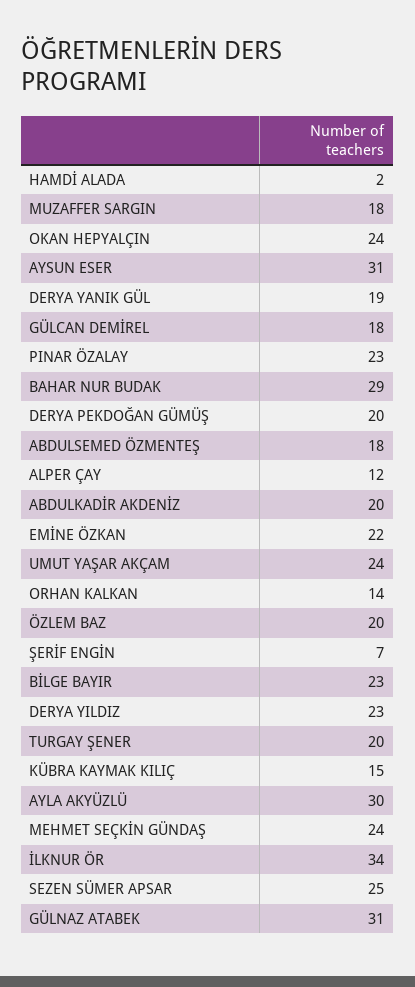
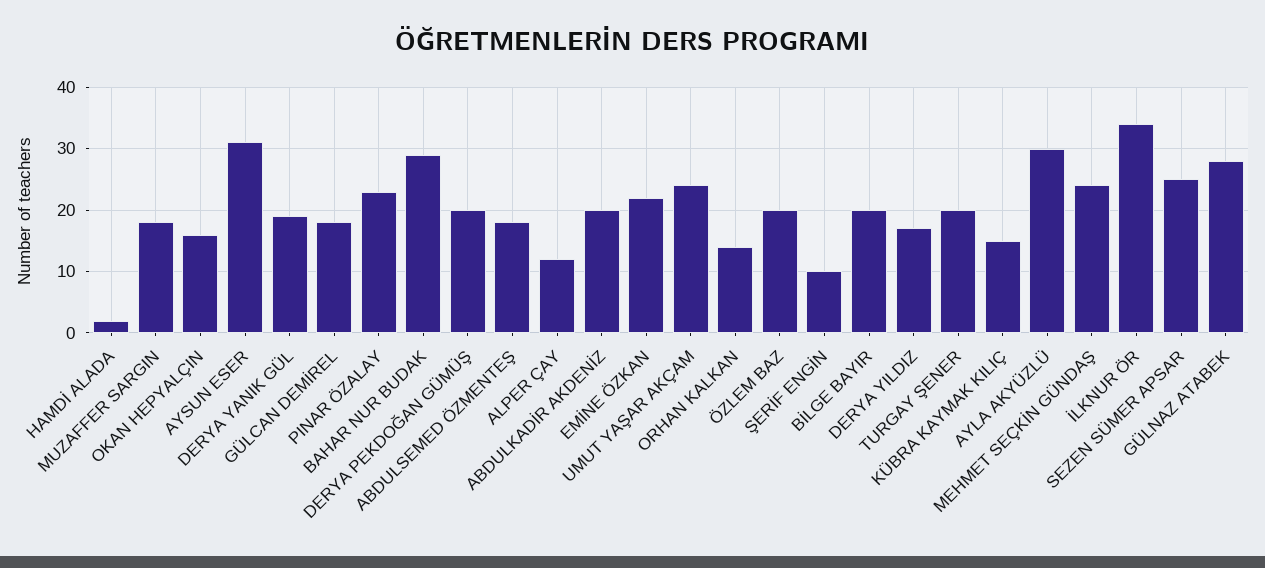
OKAN HEPYALÇIN: 24 -> 16
ŞERİF ENGİN: 7 -> 10
BİLGE BAYIR: 23 -> 20
DERYA YILDIZ: 23 -> 17
GÜLNAZ ATABEK: 31 -> 28

